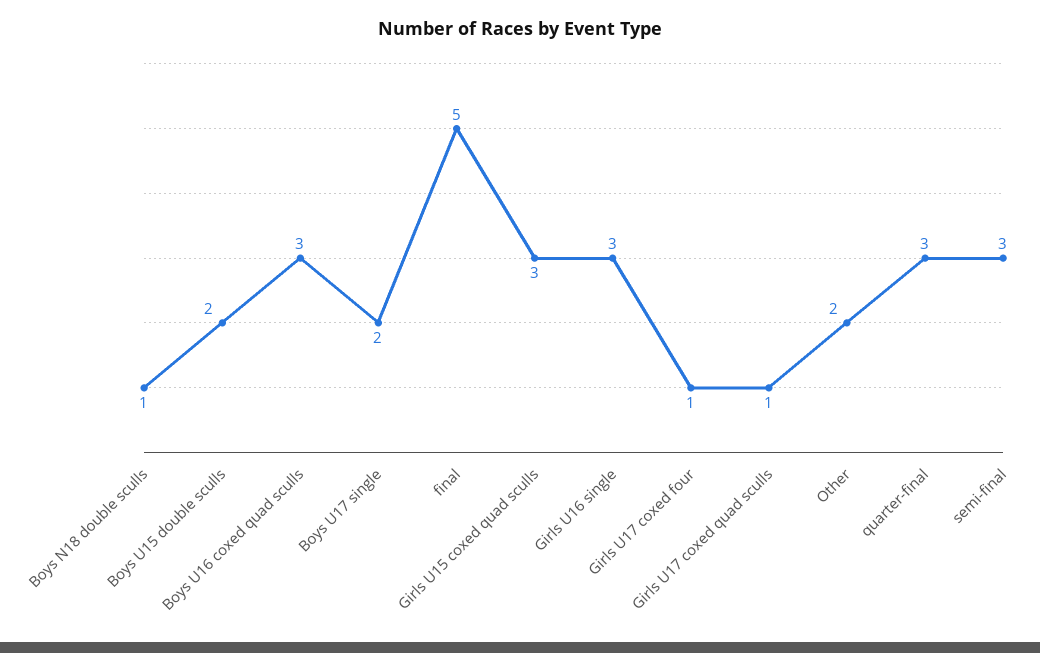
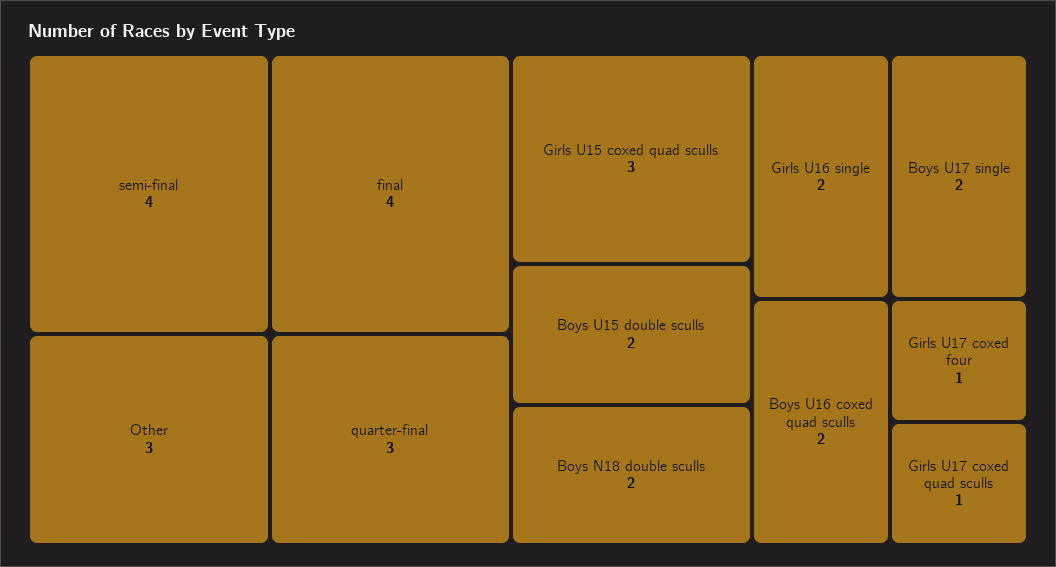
Boys N18 double sculls: 1 -> 2
Boys U16 coxed quad sculls: 3 -> 2
final: 5 -> 4
Girls U16 single: 3 -> 2
Other: 2 -> 3
semi-final: 3 -> 4

